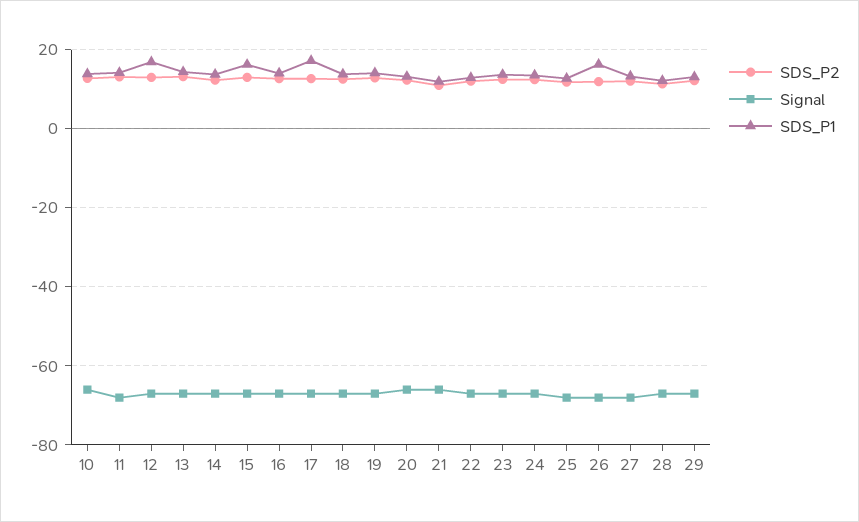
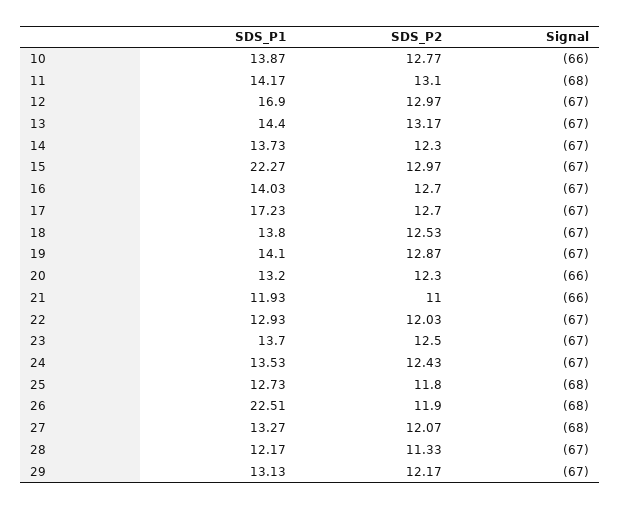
SDS_P1, 15: 16 -> 22.27
SDS_P1, 26: 16 -> 22.51

